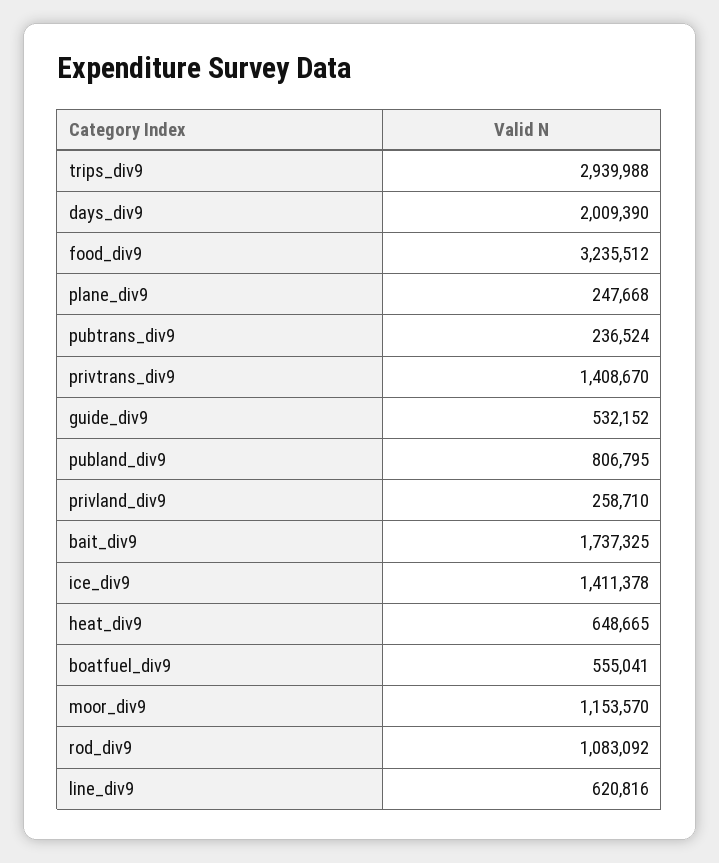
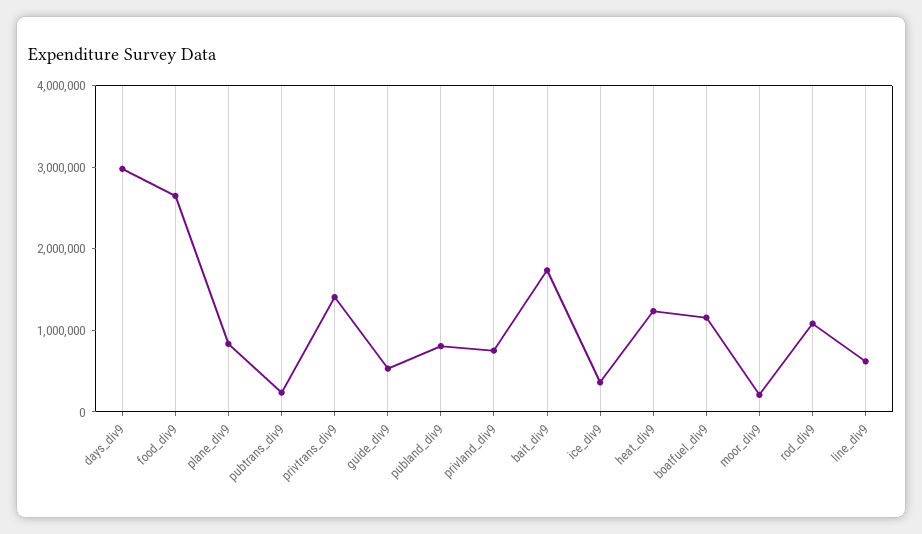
trips_div9: 2939988 -> none
days_div9: 2009390 -> 3000000
food_div9: 3235512 -> 2600000
plane_div9: 247668 -> 800000
privland_div9: 258710 -> 800000
ice_div9: 1411378 -> 400000
heat_div9: 648665 -> 1200000
boatfuel_div9: 555041 -> 1200000
moor_div9: 1153570 -> 200000

